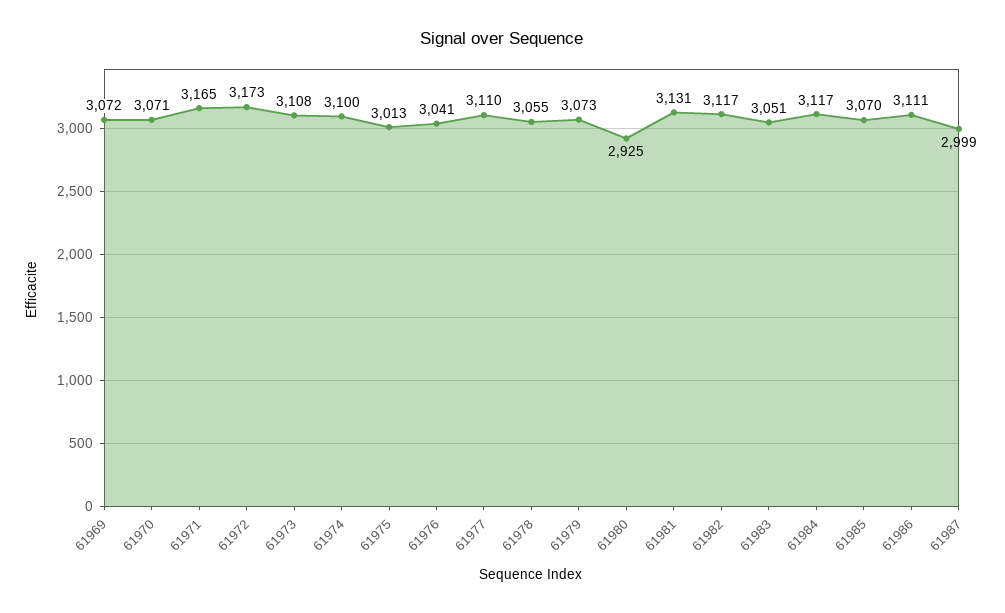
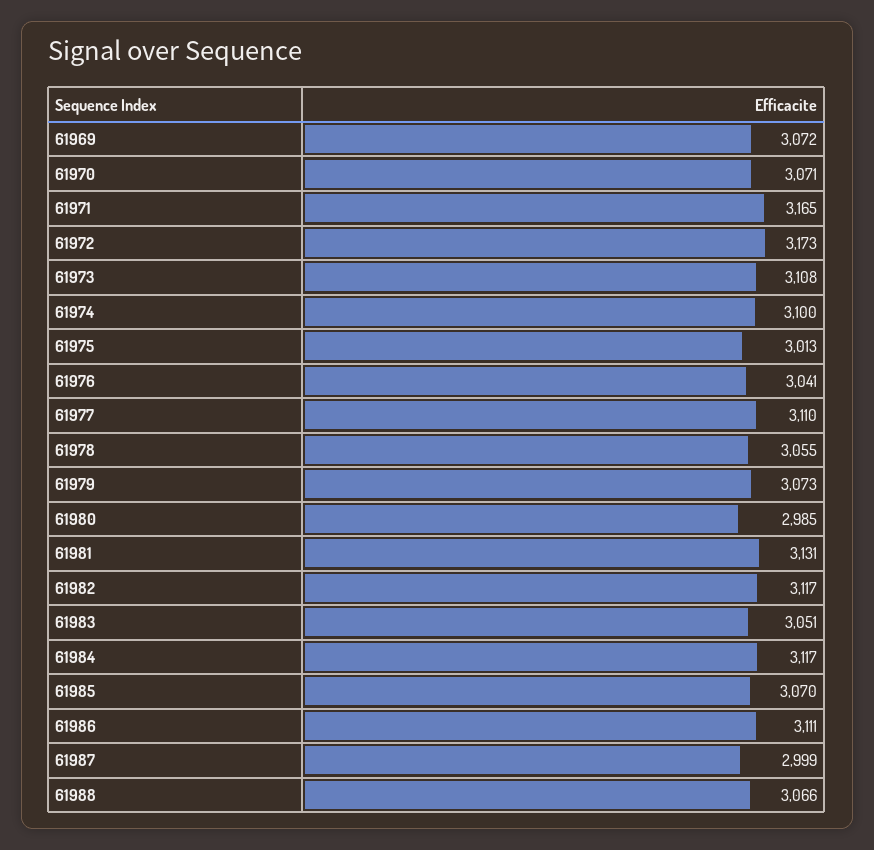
61980: 2925 -> 2985
61988: none -> 3066

